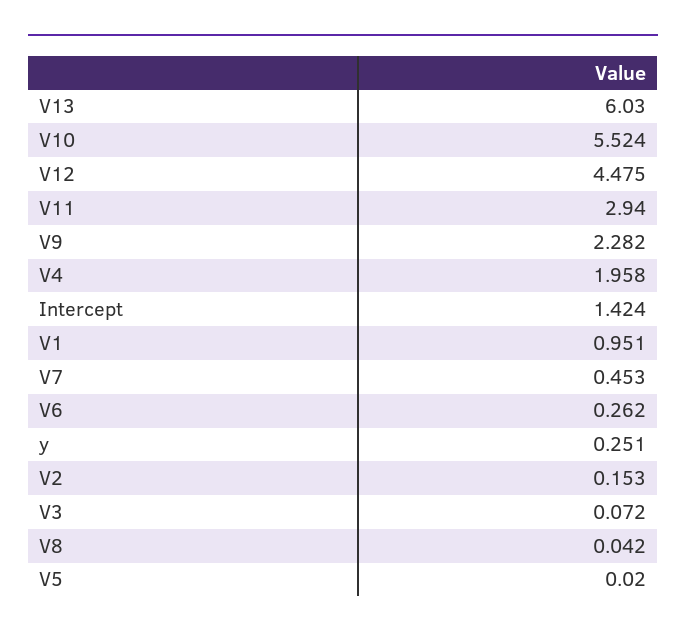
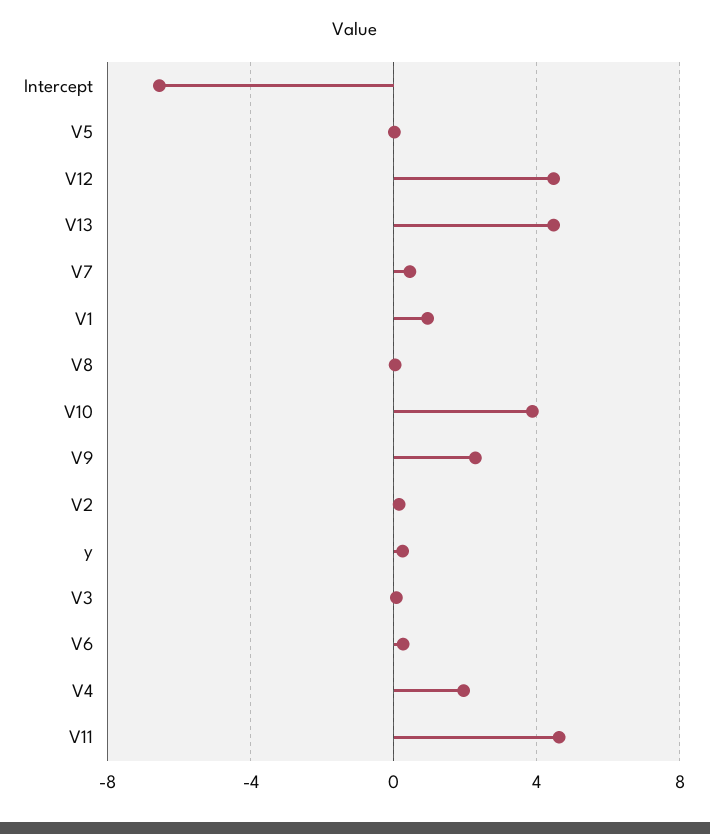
V13: 6.03 -> 4.5
V10: 5.524 -> 4
V11: 2.94 -> 4.5
Intercept: 1.424 -> -6.5

